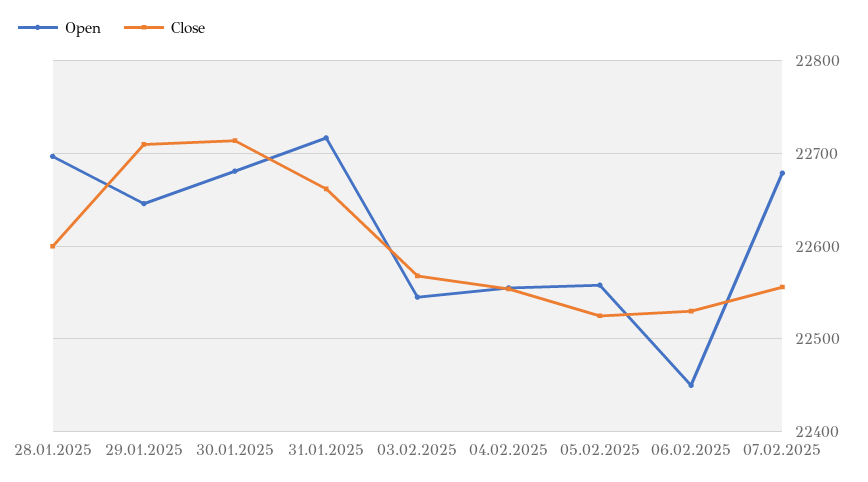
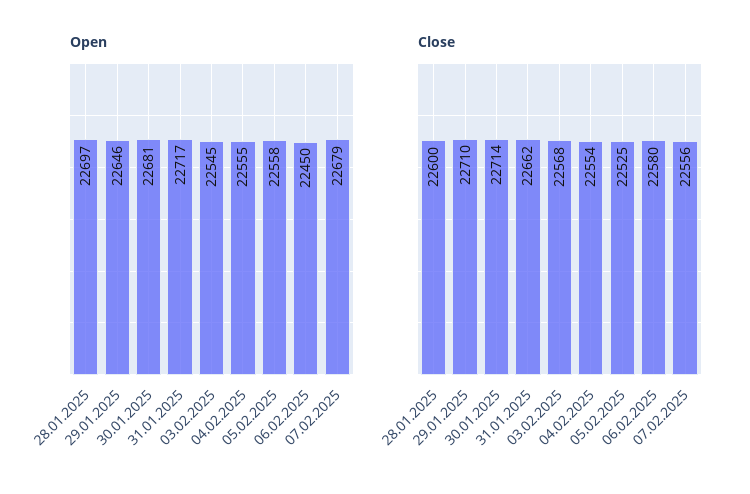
Close, 06.02.2025: 22530 -> 22580

